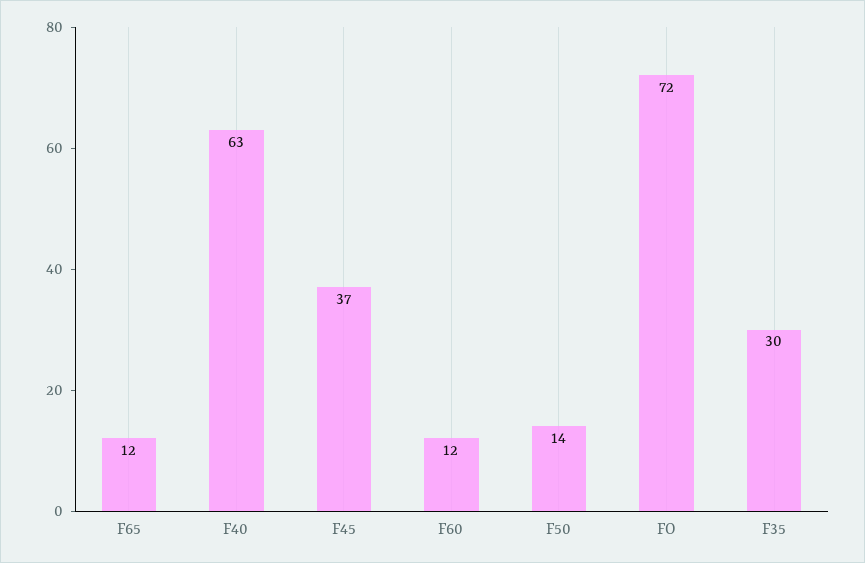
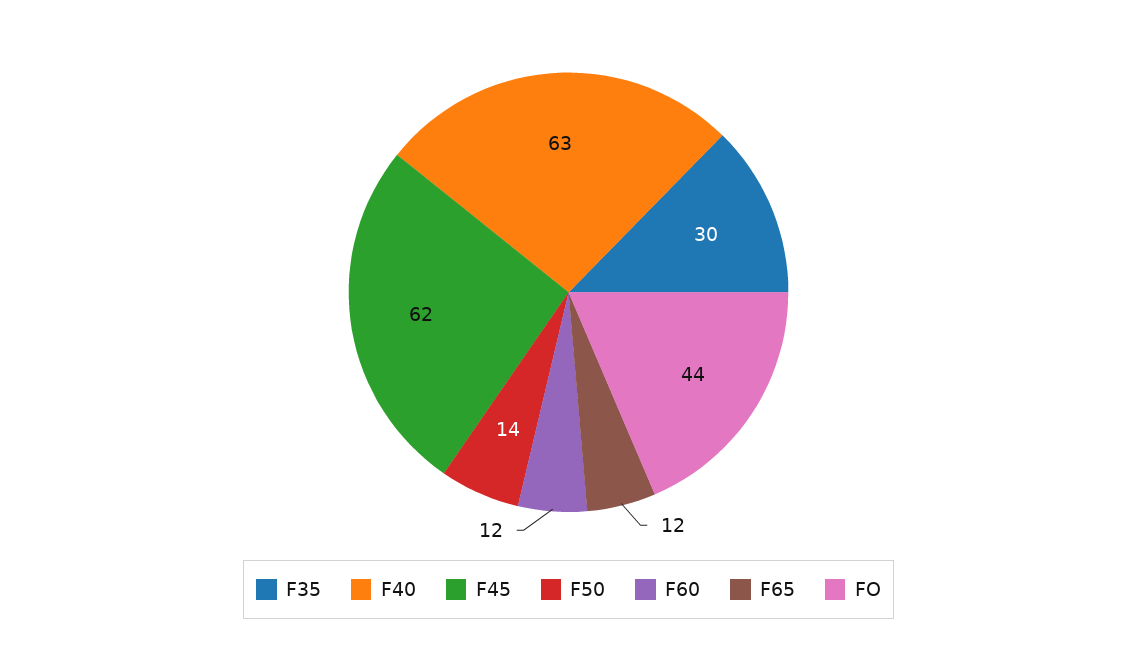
F45: 37 -> 62
FO: 72 -> 44

